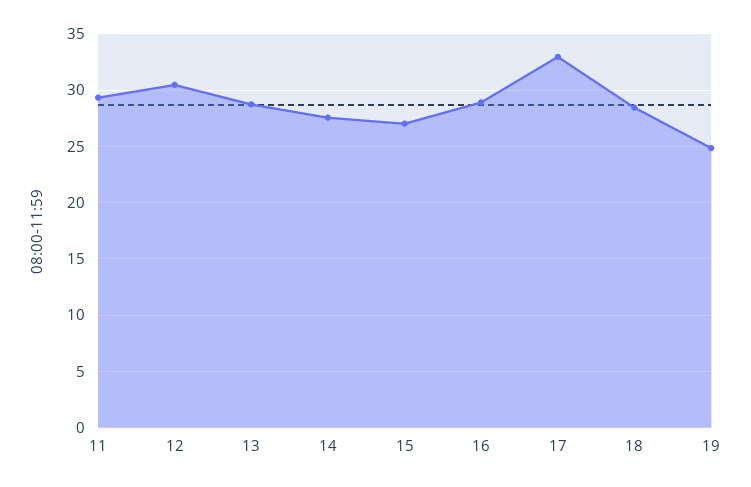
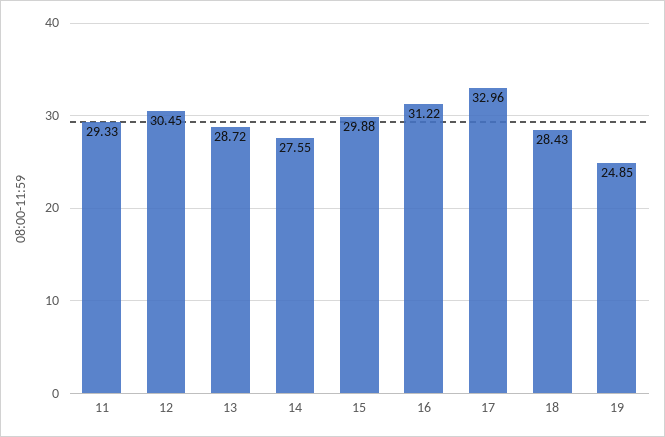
15: 27 -> 29.88
16: 29 -> 31.22

